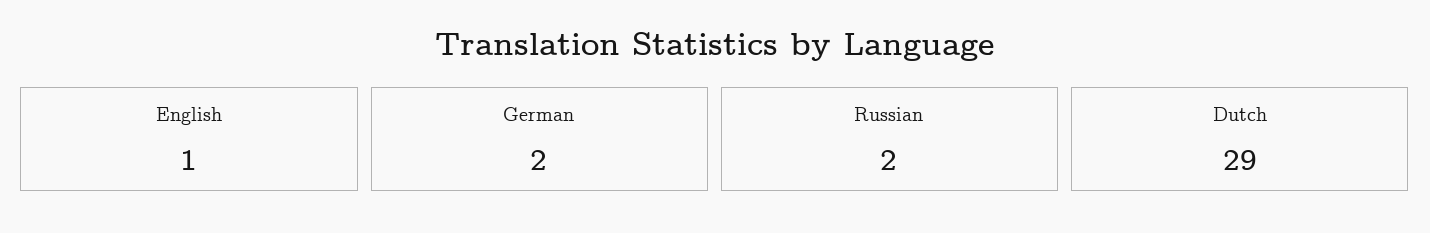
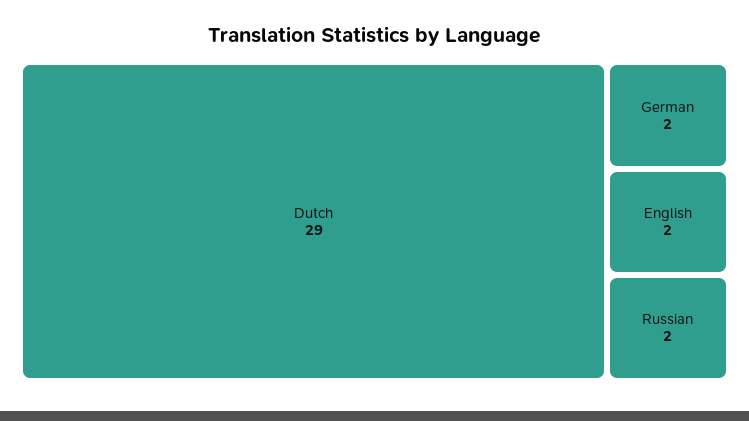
English: 1 -> 2

